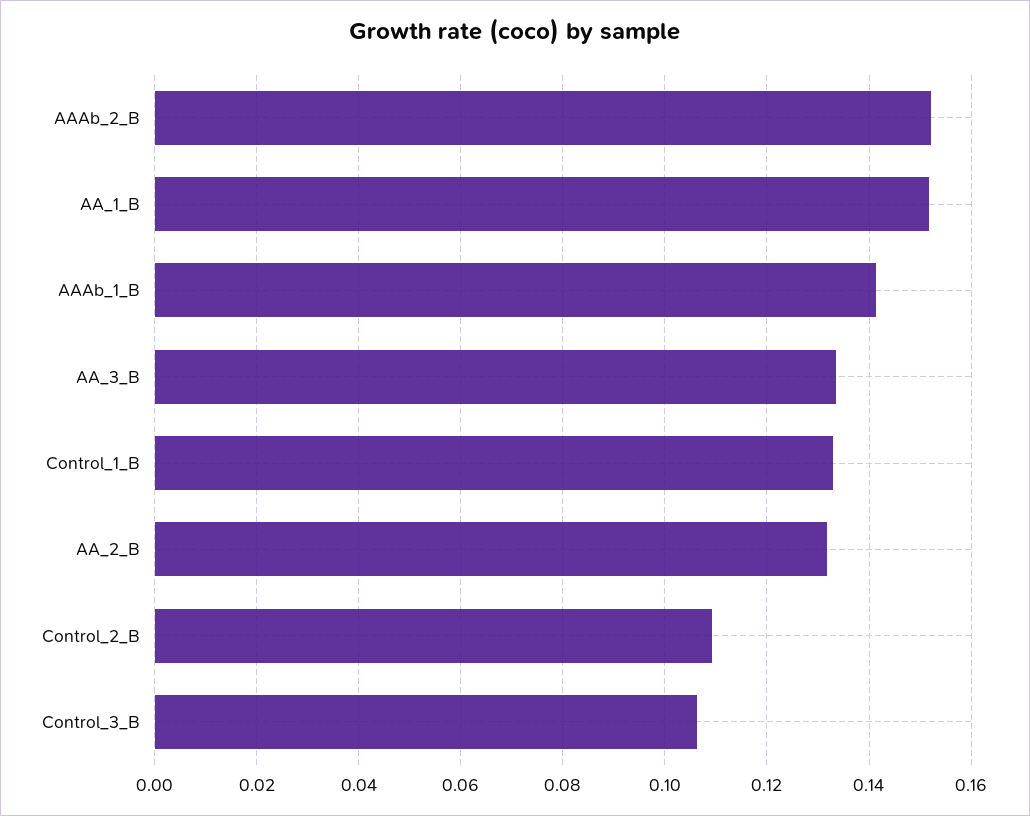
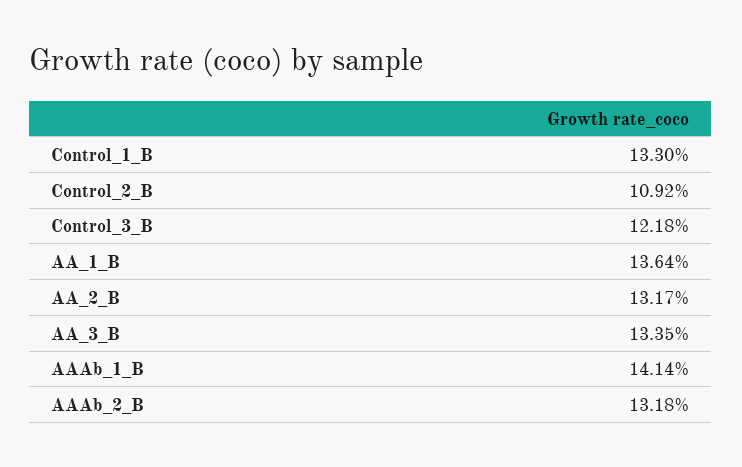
AAAb_2_B: 0.152 -> 0.1318
AA_1_B: 0.152 -> 0.1364
Control_3_B: 0.106 -> 0.1218

